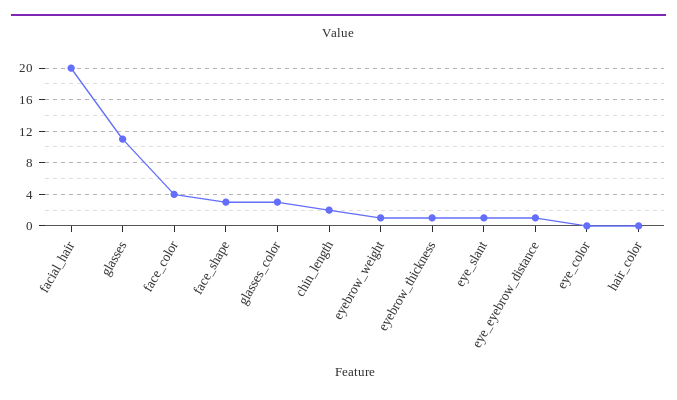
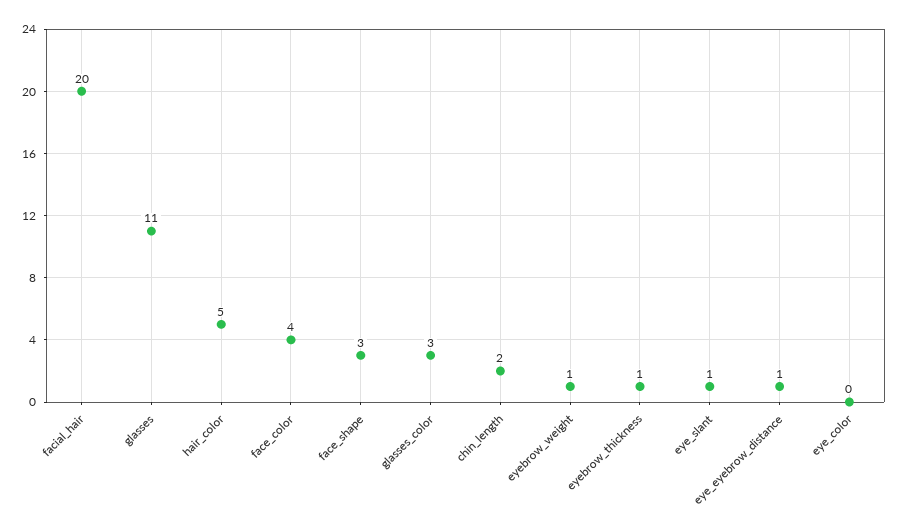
hair_color: 0 -> 5

